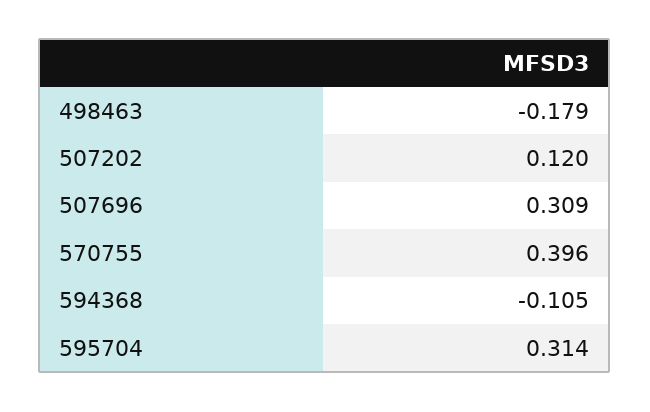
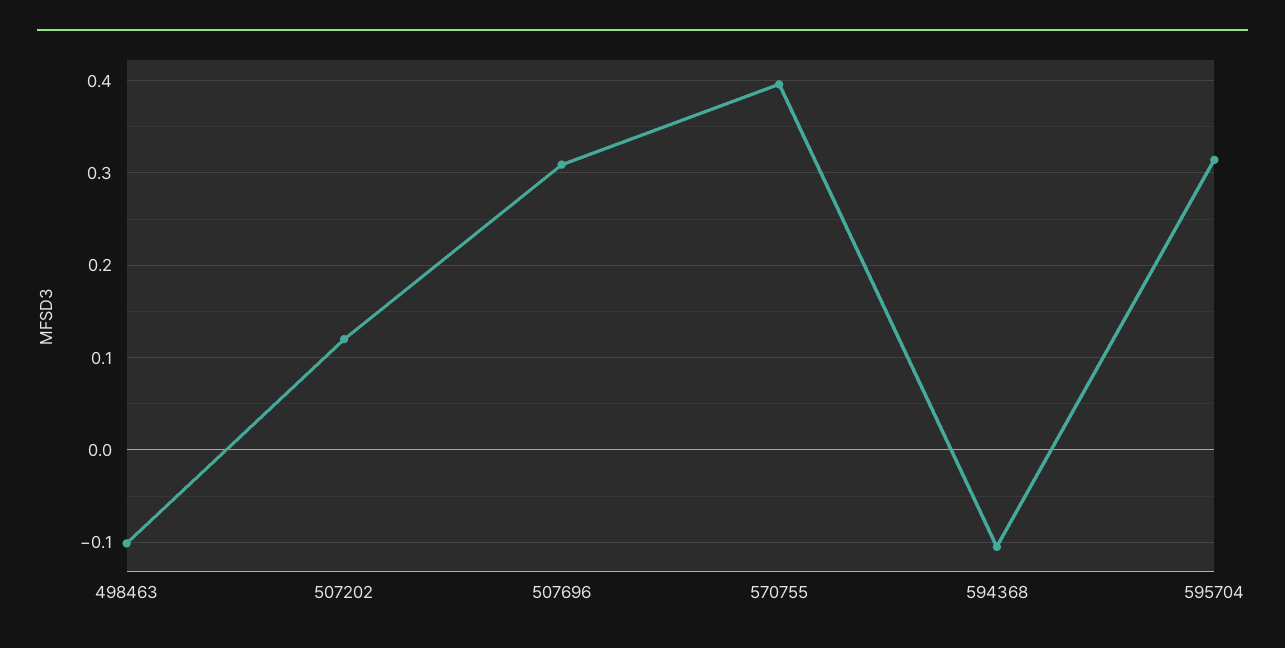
498463: -0.179 -> -0.1

